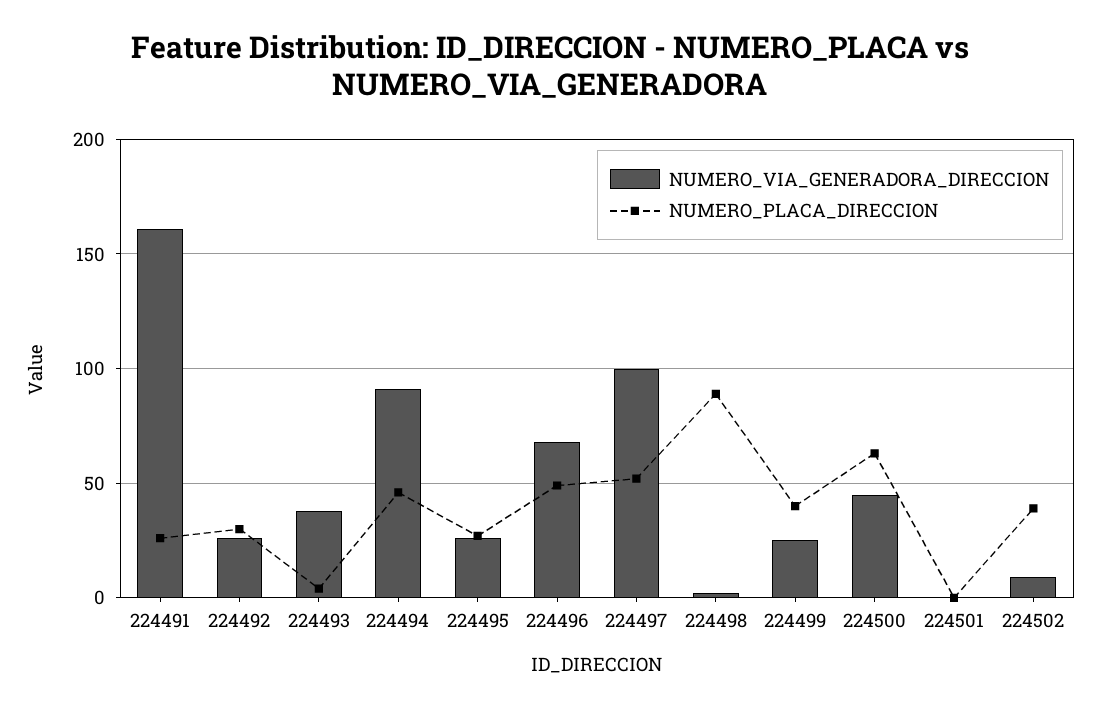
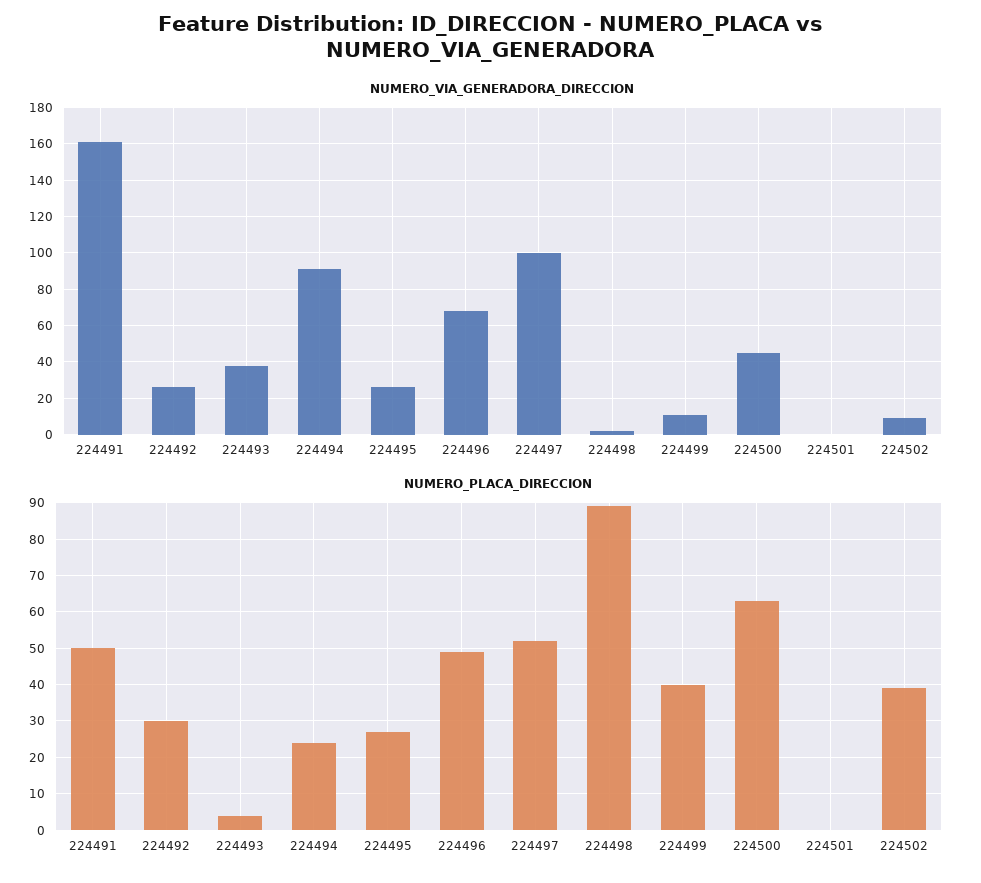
NUMERO_PLACA_DIRECCION, 224491: 25 -> 50
NUMERO_PLACA_DIRECCION, 224494: 45 -> 25
NUMERO_VIA_GENERADORA_DIRECCION, 224499: 25 -> 10

